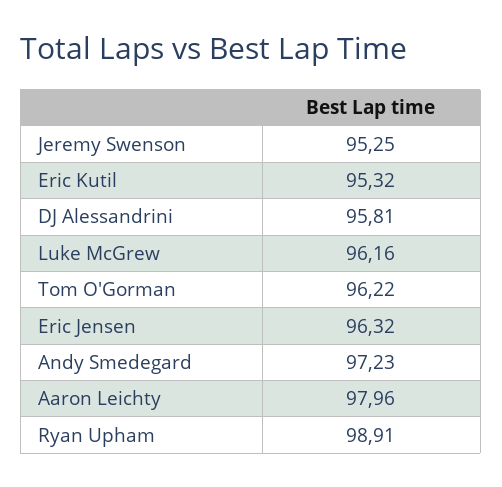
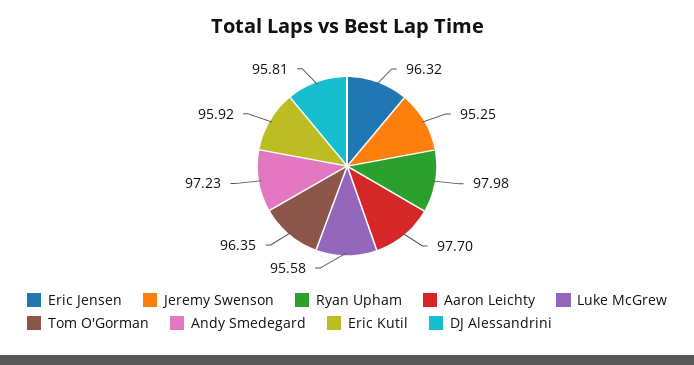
Eric Kutil: 95.32 -> 95.92
Luke McGrew: 96.16 -> 95.58
Tom O'Gorman: 96.22 -> 96.35
Aaron Leichty: 97.96 -> 97.7
Ryan Upham: 98.91 -> 97.98

